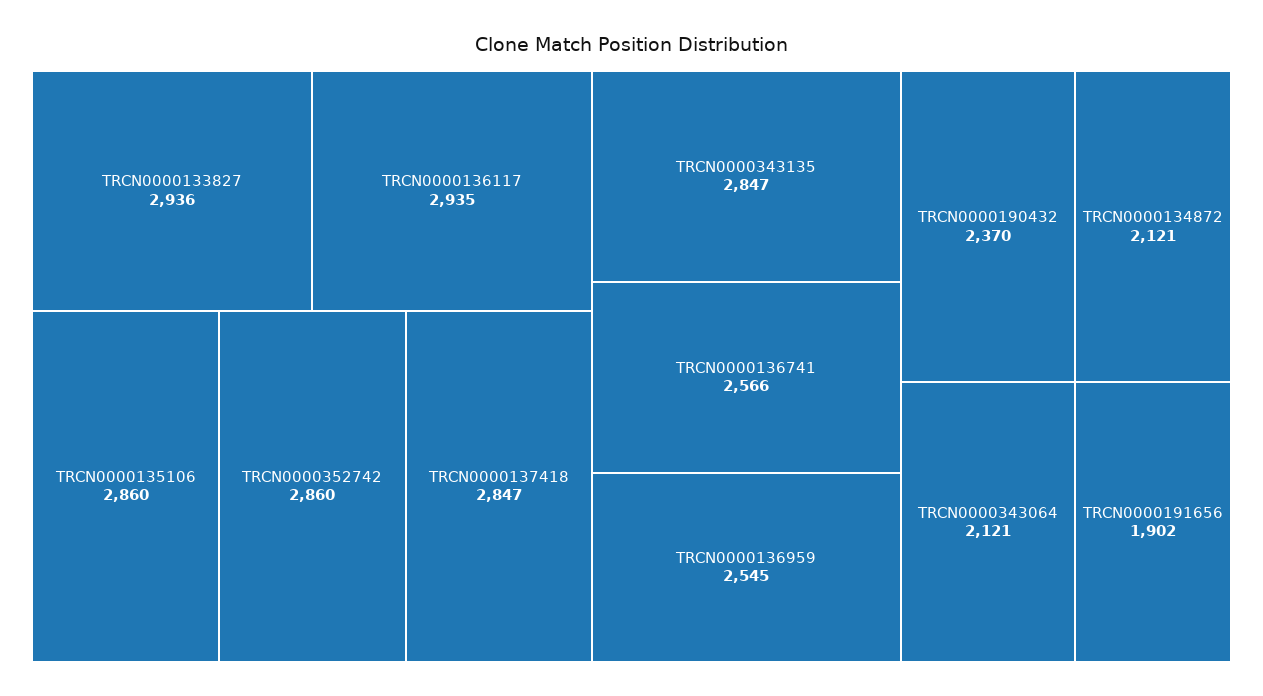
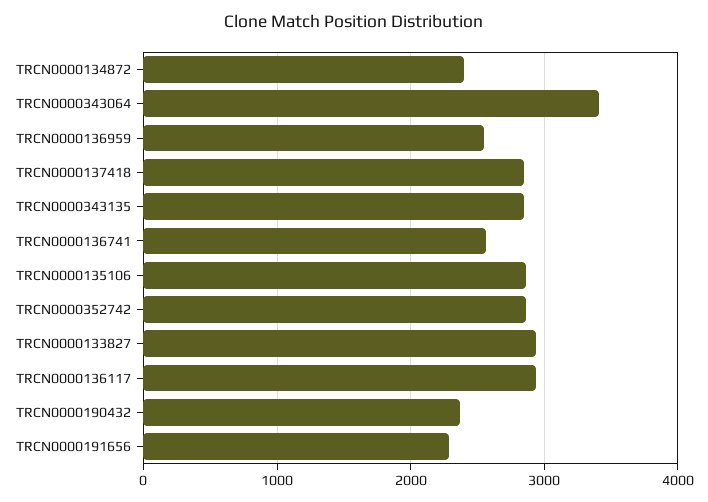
TRCN0000134872: 2121 -> 2400
TRCN0000343064: 2121 -> 3400
TRCN0000191656: 1902 -> 2300

